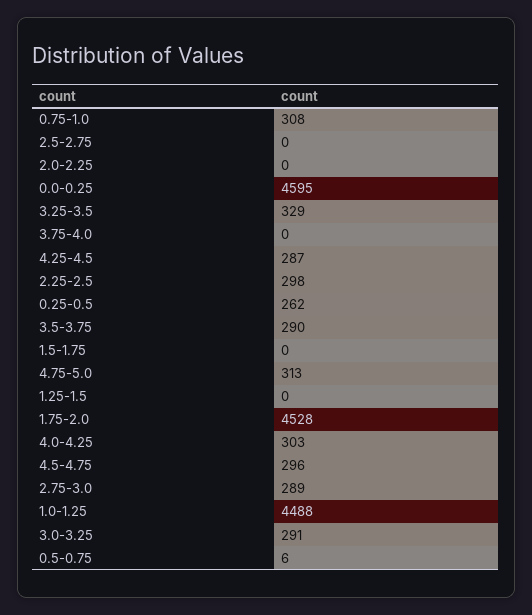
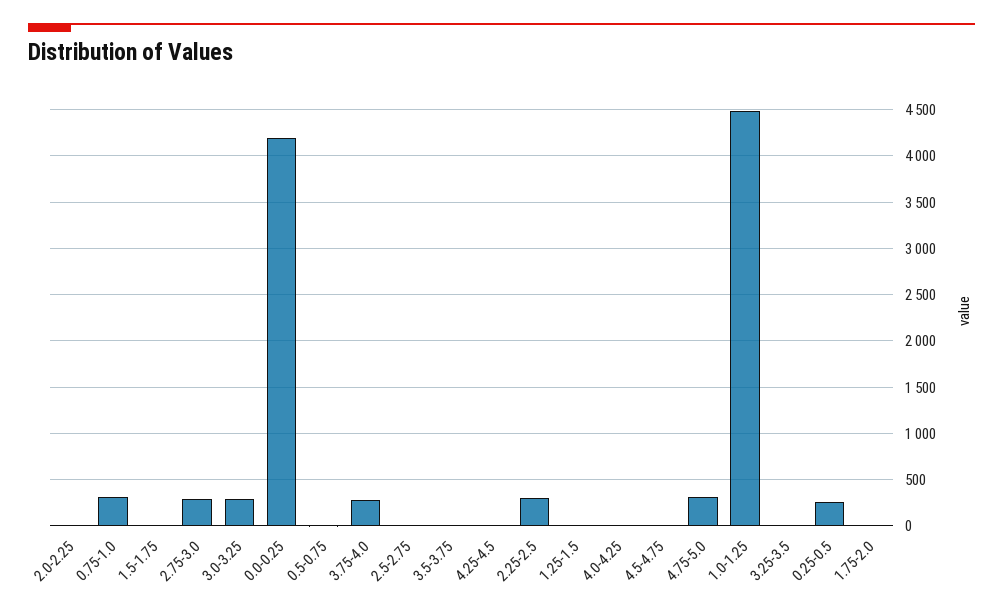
0.0-0.25: 4595 -> 4200
3.25-3.5: 329 -> 0
3.75-4.0: 0 -> 300
4.25-4.5: 287 -> 0
3.5-3.75: 290 -> 0
1.75-2.0: 4528 -> 0
4.0-4.25: 303 -> 0
4.5-4.75: 296 -> 0

